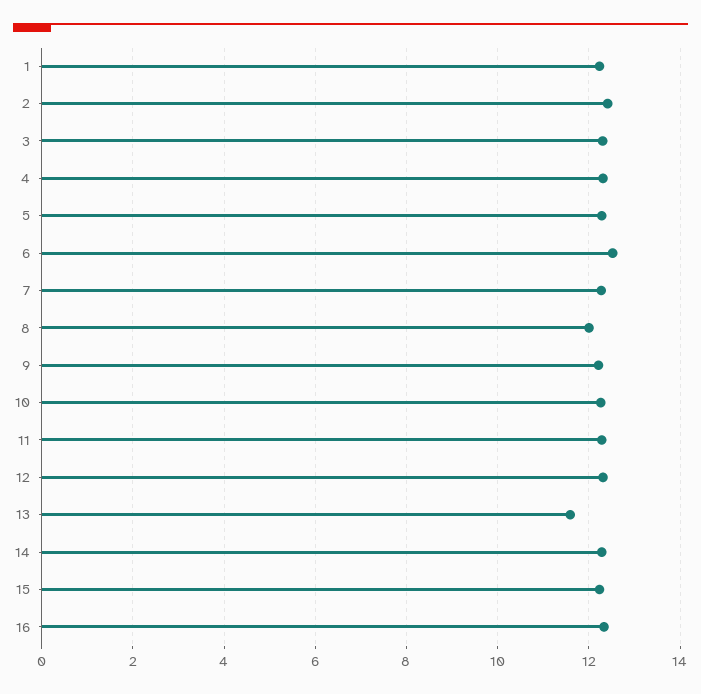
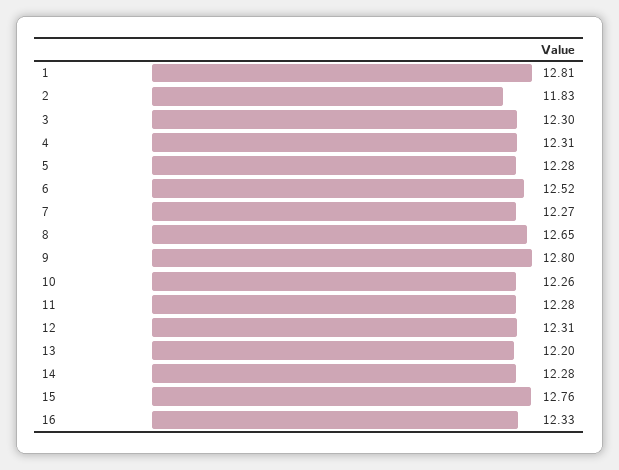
1: 12.2 -> 12.81
2: 12.4 -> 11.83
8: 12 -> 12.65
9: 12.2 -> 12.8
13: 11.6 -> 12.2
15: 12.2 -> 12.76

